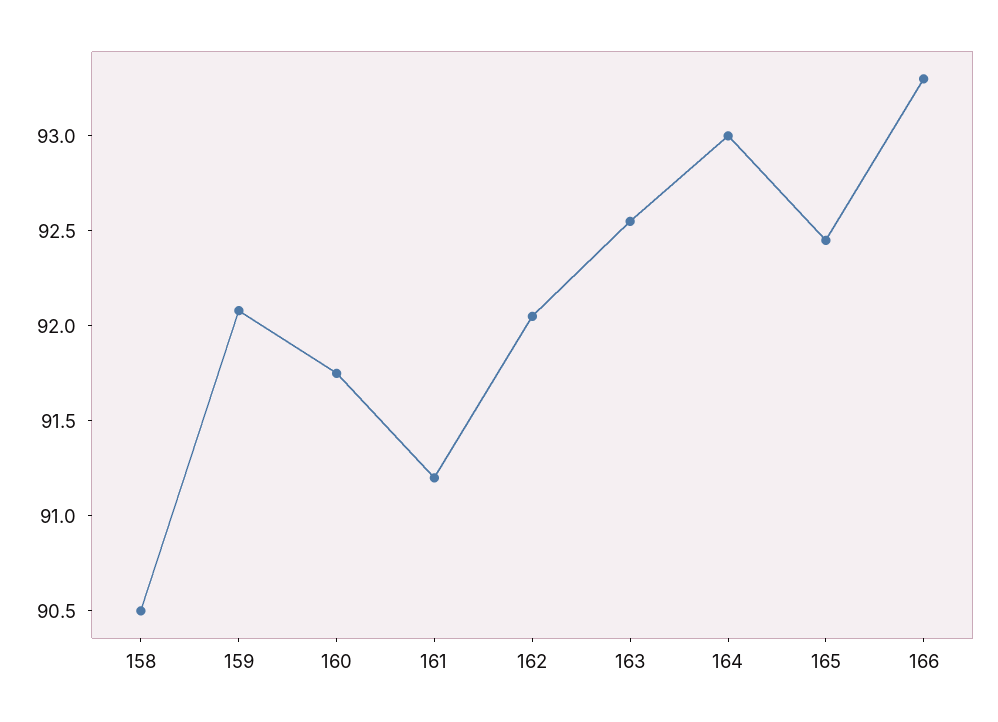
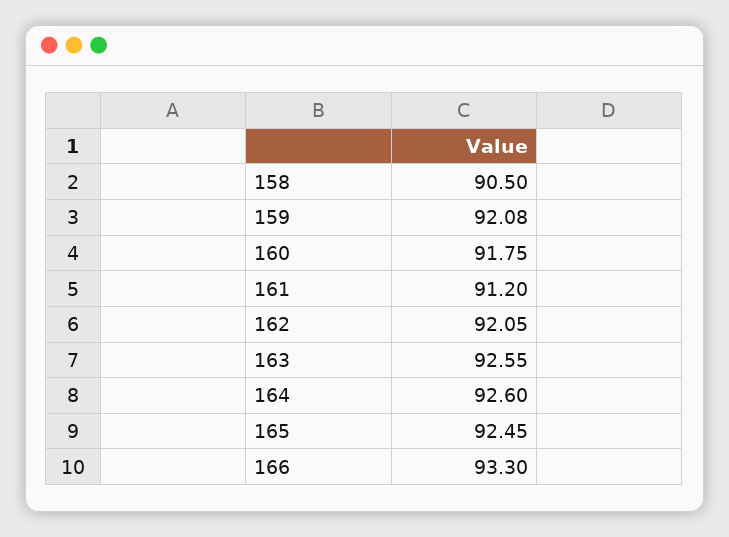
164: 93 -> 92.6

